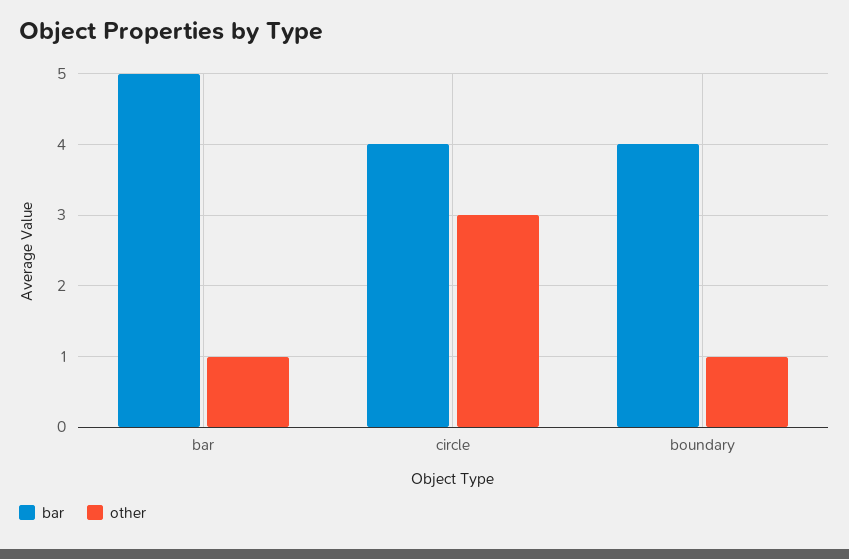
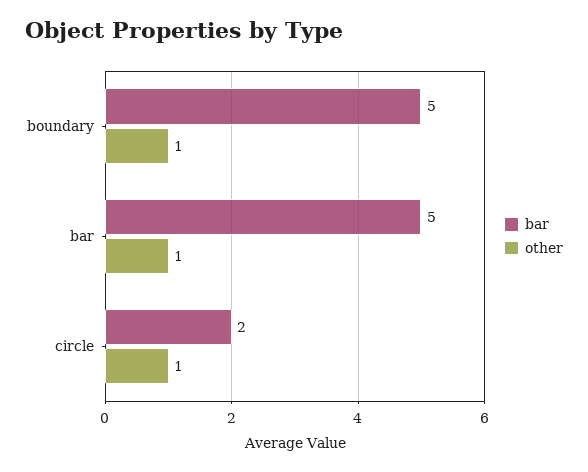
bar, circle: 4 -> 2
other, circle: 3 -> 1
bar, boundary: 4 -> 5

